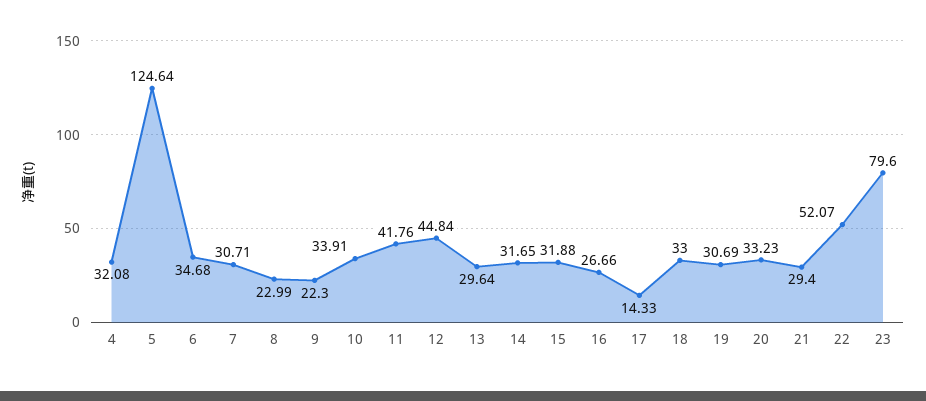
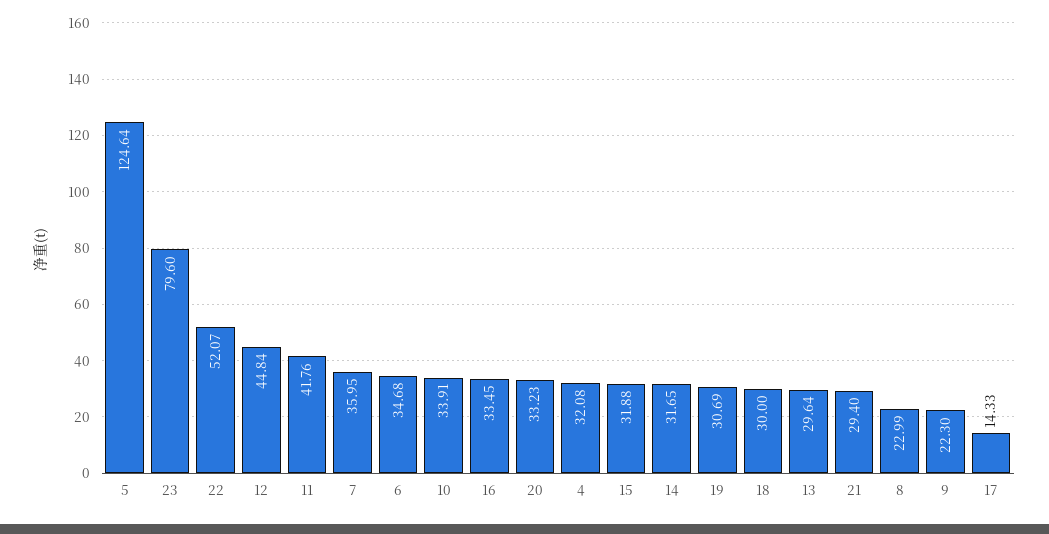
7: 30.71 -> 35.95
16: 26.66 -> 33.45
18: 33 -> 30

